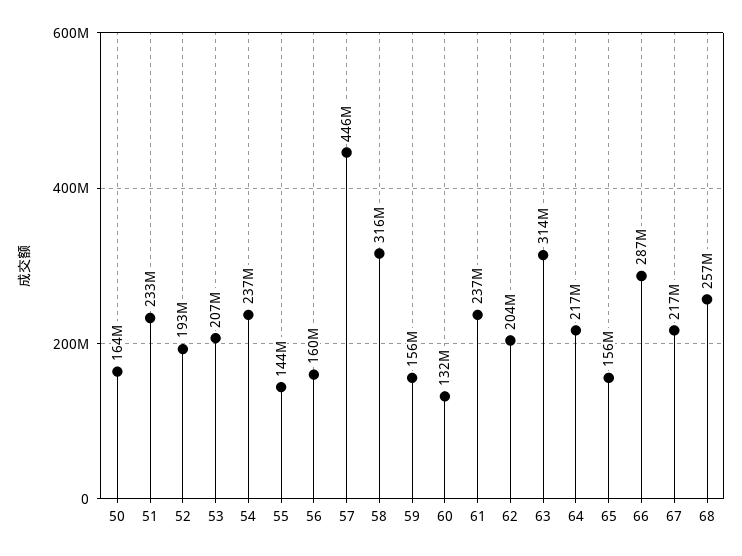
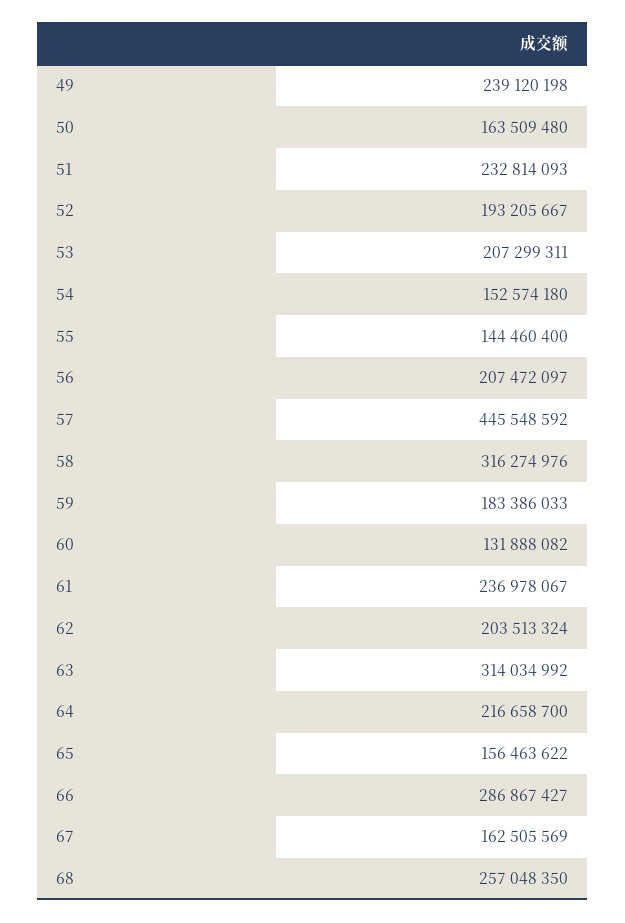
54: 237000000 -> 152574180
56: 160000000 -> 207472097
59: 156000000 -> 183386033
67: 217000000 -> 162505569
49: none -> 239120198

